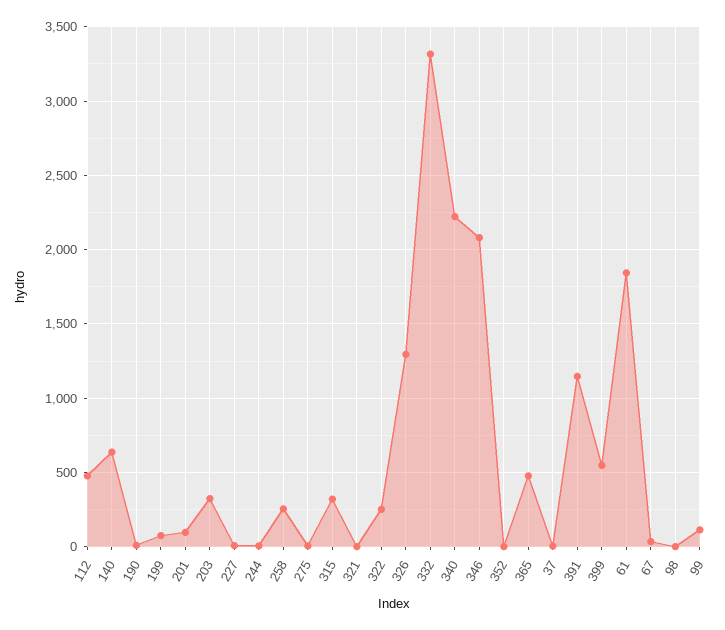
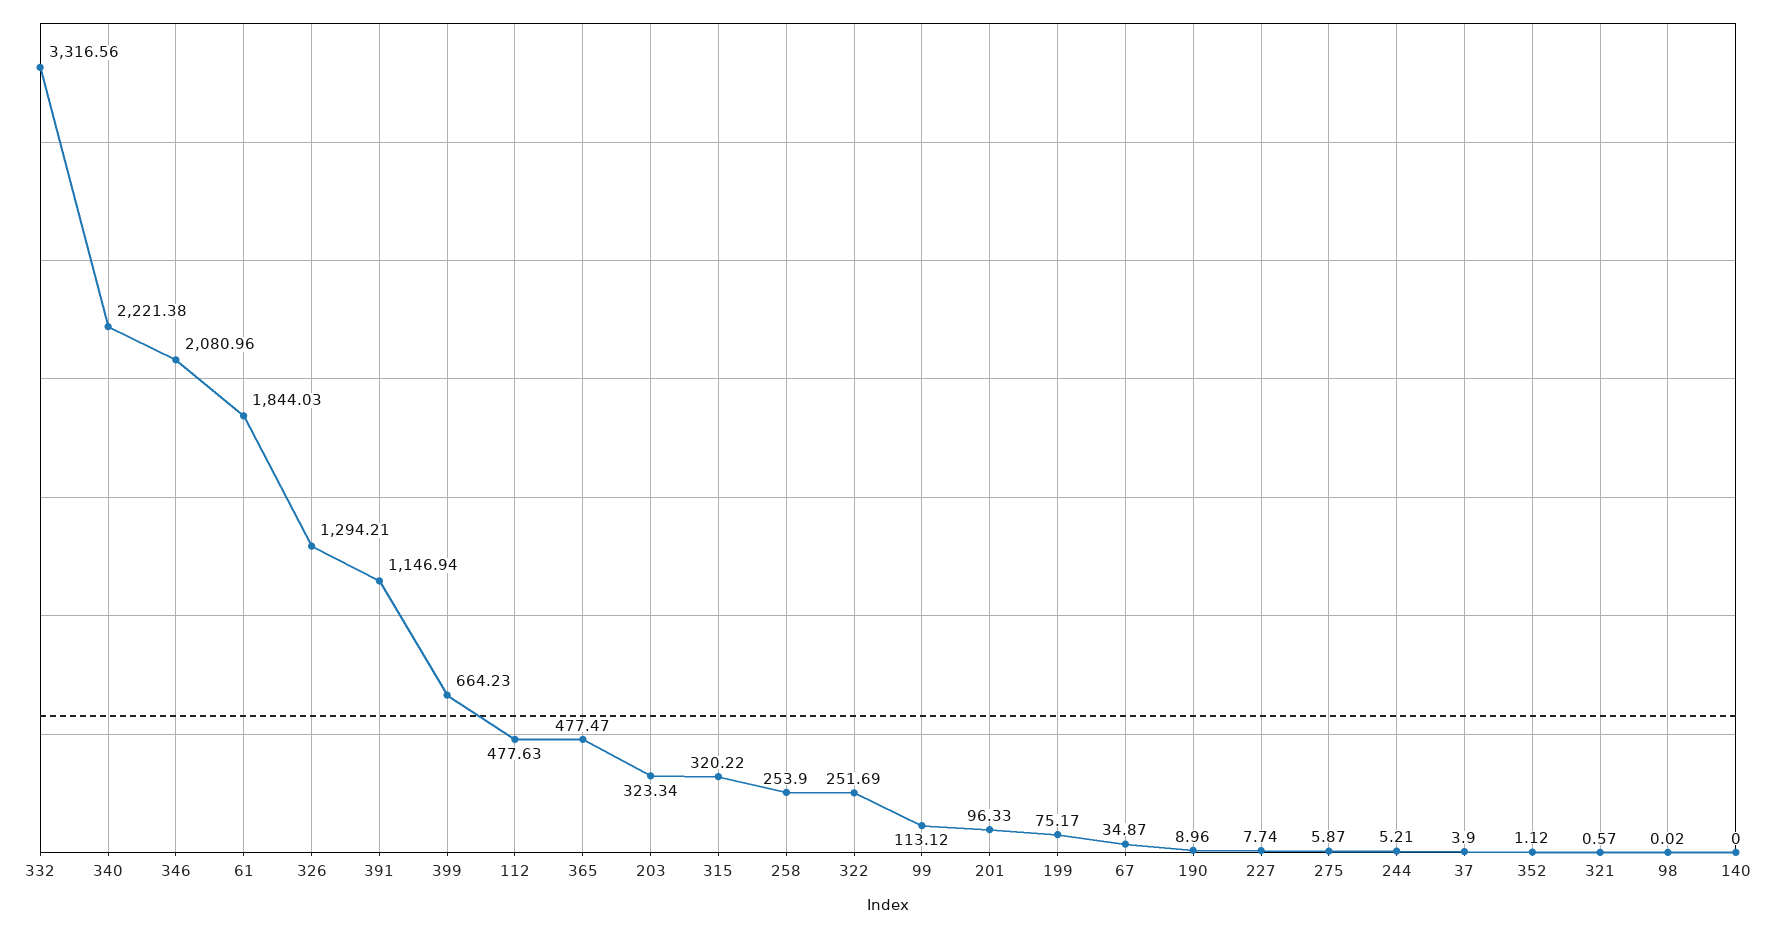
140: 650 -> 0
399: 550 -> 664.23

